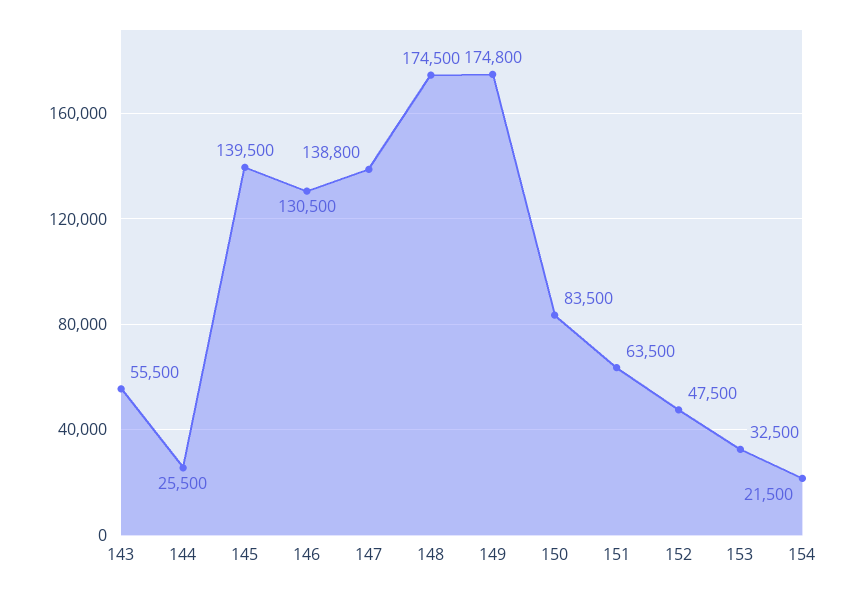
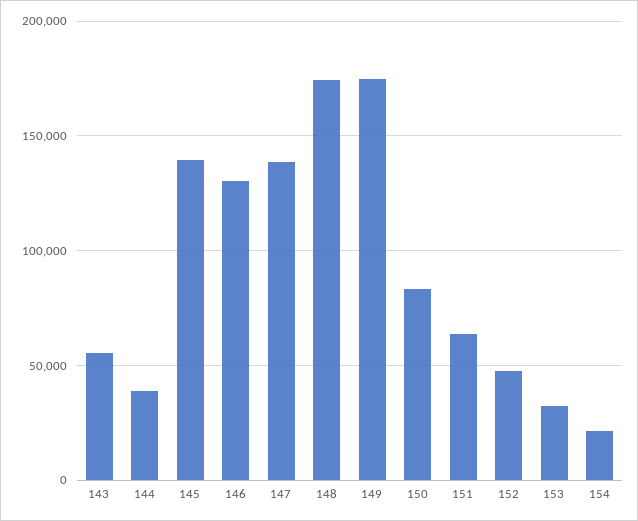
144: 25500 -> 40000

